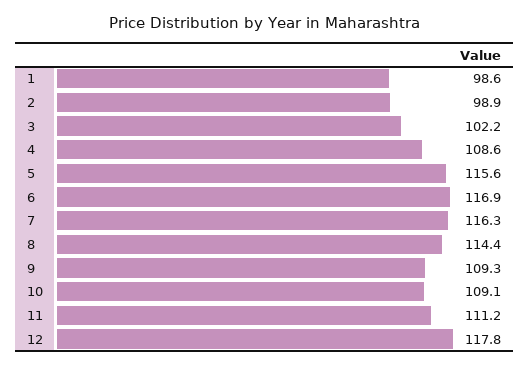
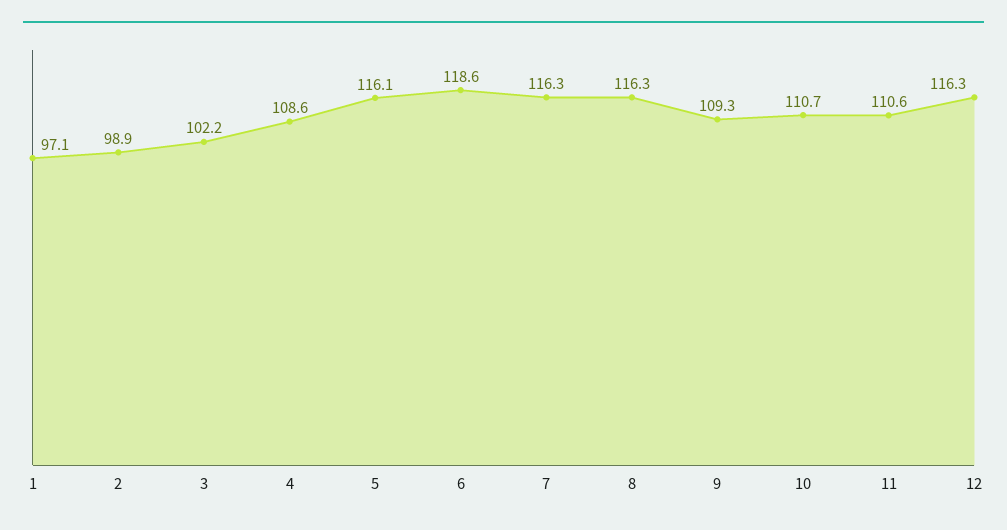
1: 98.6 -> 97.1
5: 115.6 -> 116.1
6: 116.9 -> 118.6
8: 114.4 -> 116.3
10: 109.1 -> 110.7
11: 111.2 -> 110.6
12: 117.8 -> 116.3

